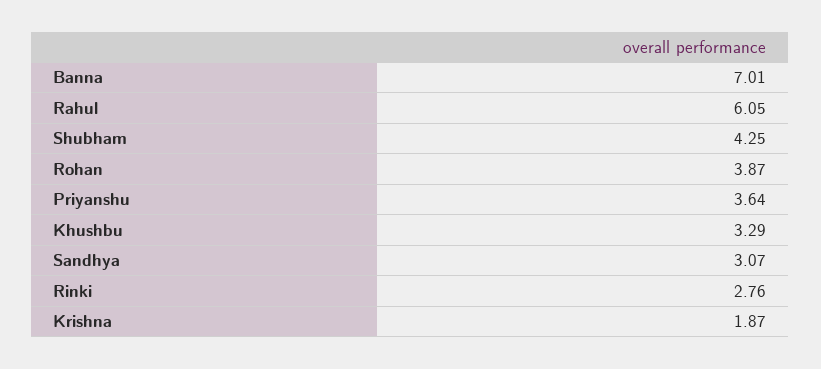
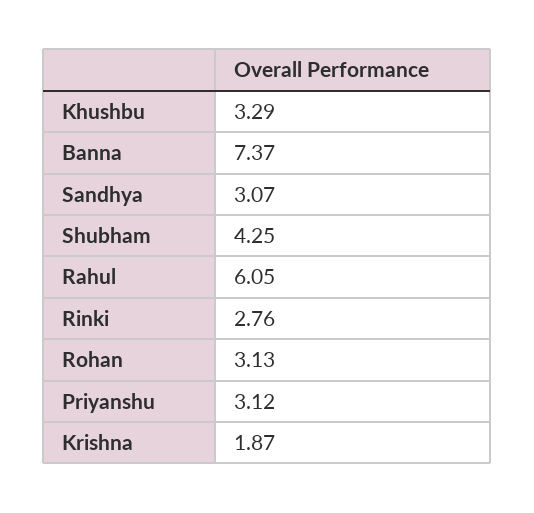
Banna: 7.01 -> 7.37
Rohan: 3.87 -> 3.13
Priyanshu: 3.64 -> 3.12

